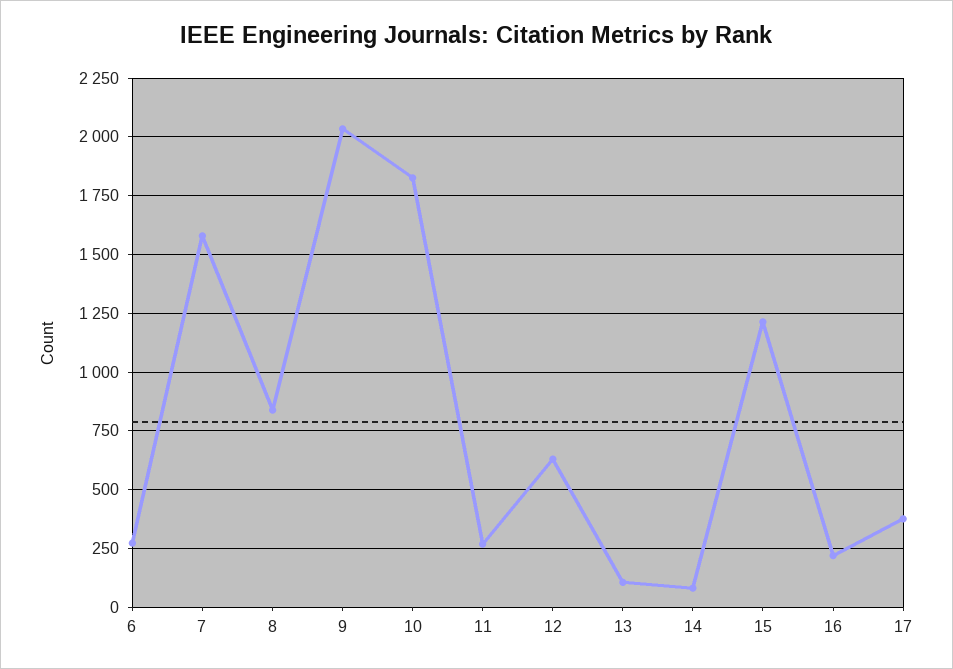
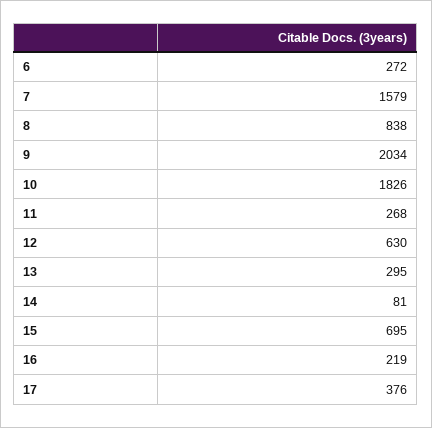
13: 100 -> 295
15: 1200 -> 695

